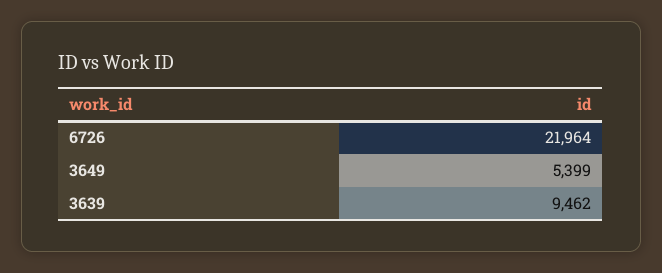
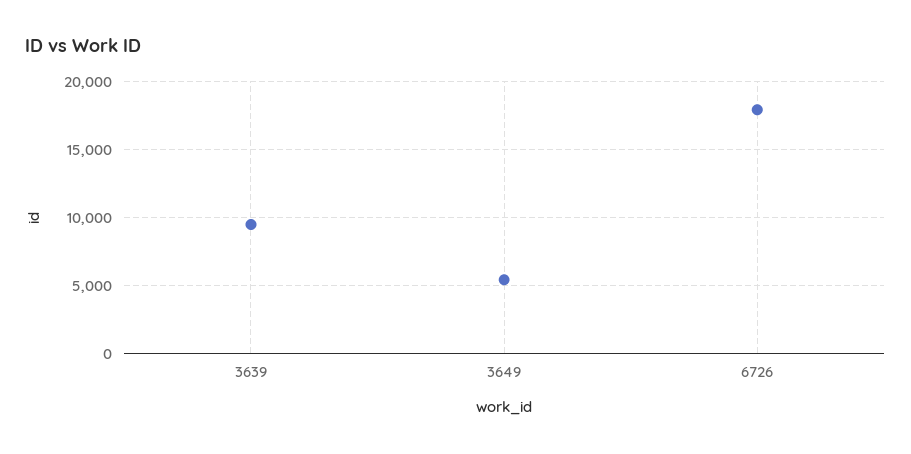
6726: 21964 -> 18000

